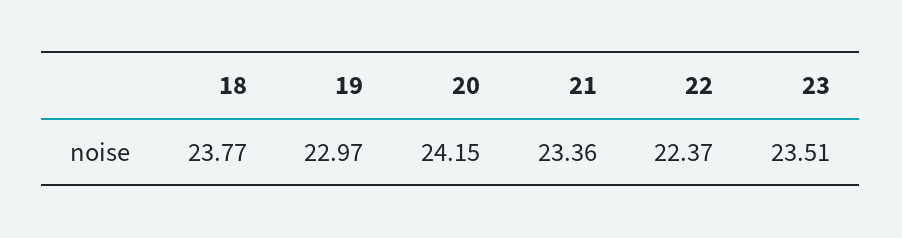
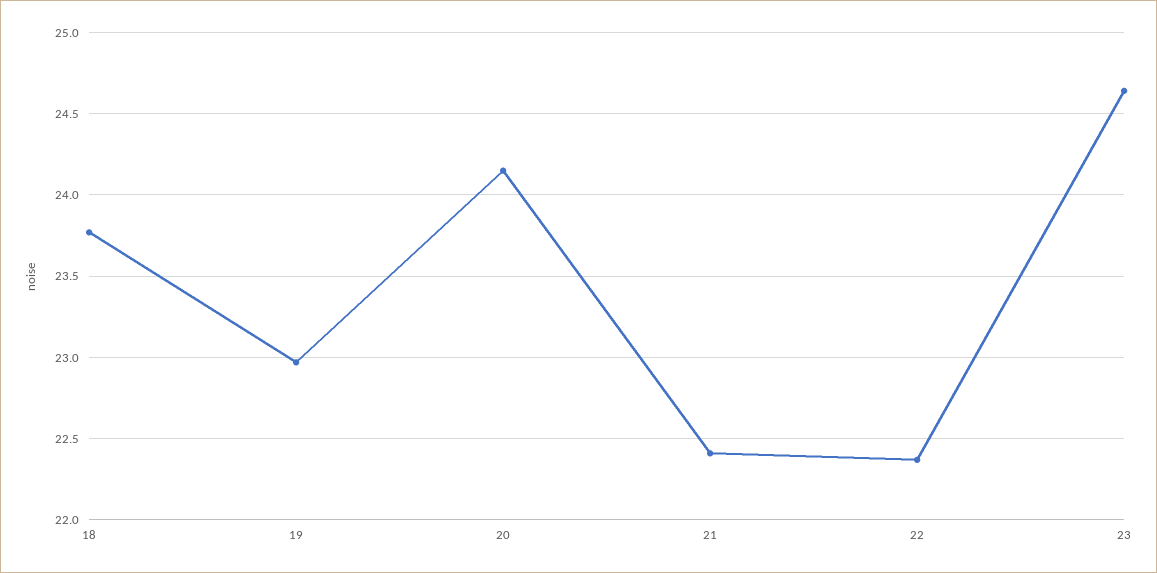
21: 23.36 -> 22.4
23: 23.51 -> 24.65

